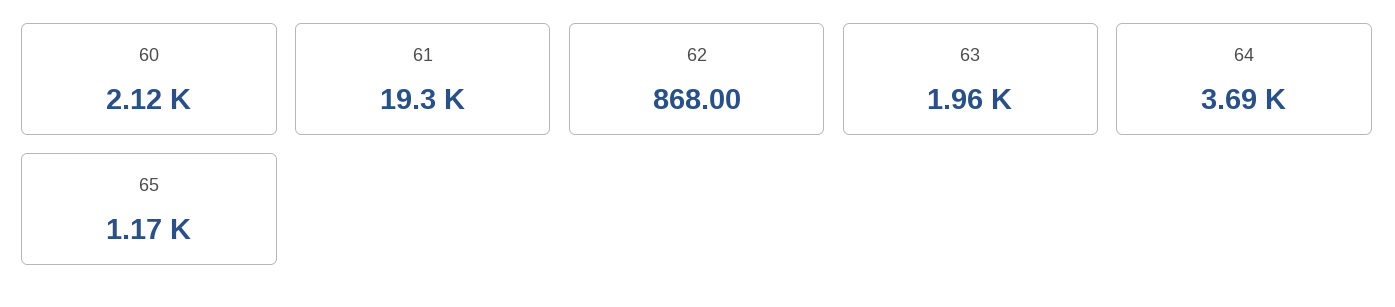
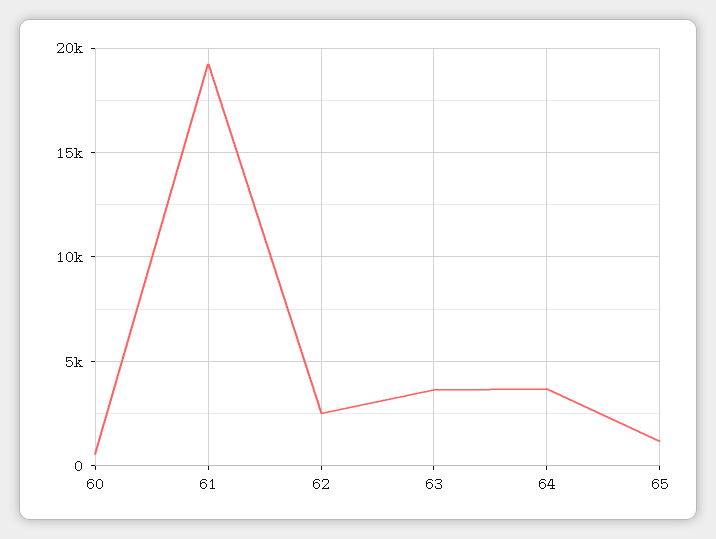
60: 2120 -> 500
62: 868 -> 2500
63: 1960 -> 3500

